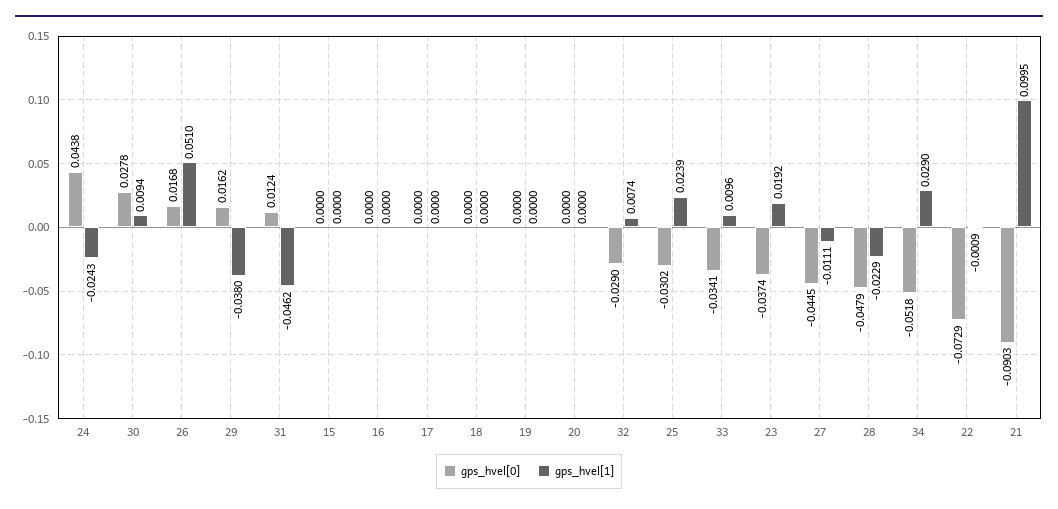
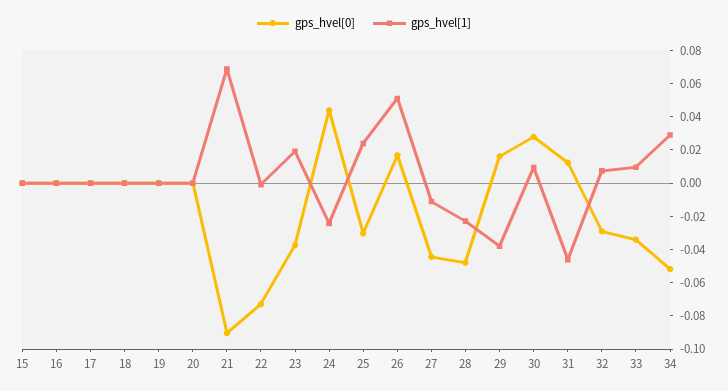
gps_hvel[1], 21: 0.0995 -> 0.07

